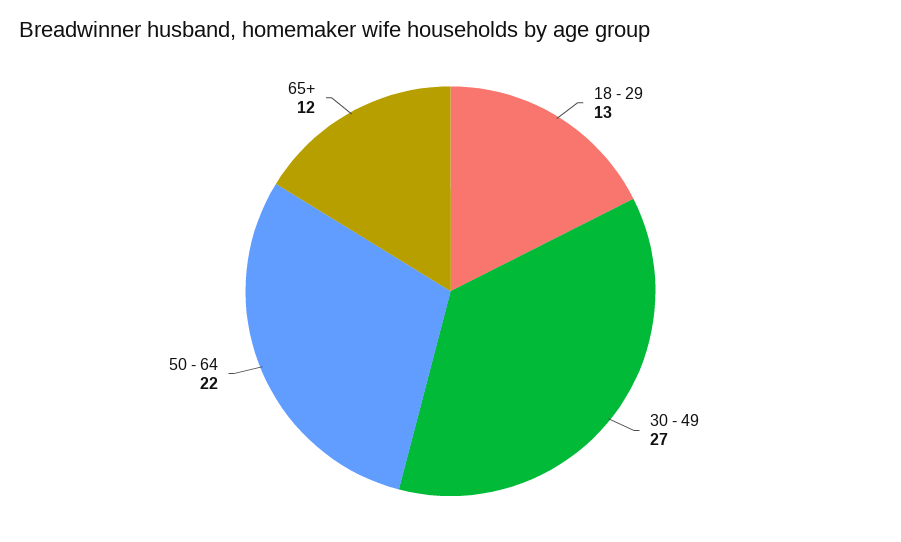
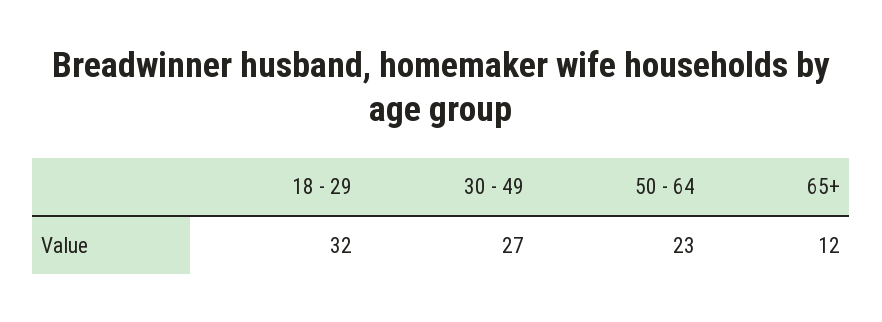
18 - 29: 13 -> 32
50 - 64: 22 -> 23

